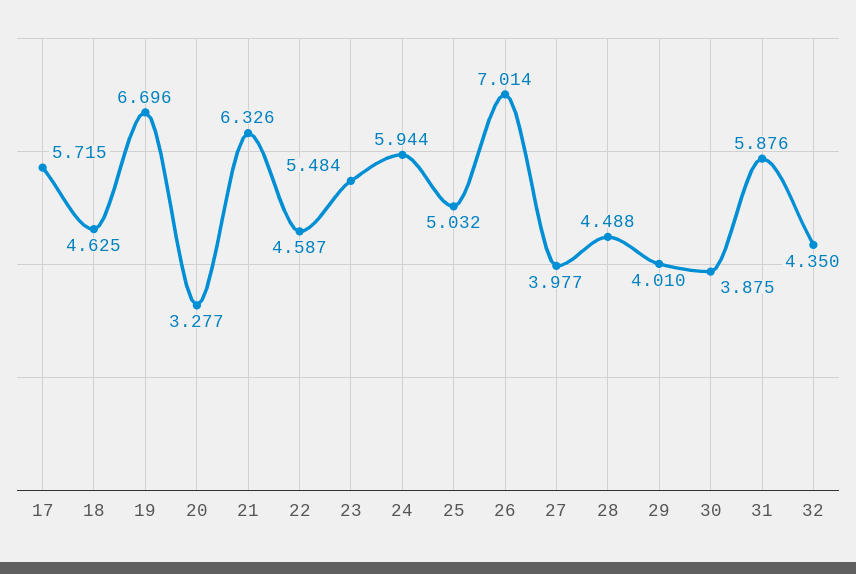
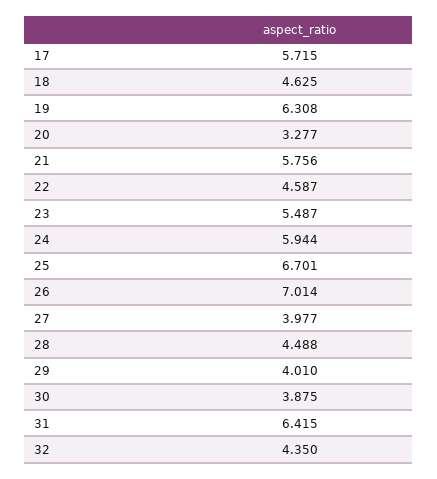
19: 6.696 -> 6.308
21: 6.326 -> 5.756
23: 5.484 -> 5.487
25: 5.032 -> 6.701
31: 5.876 -> 6.415

